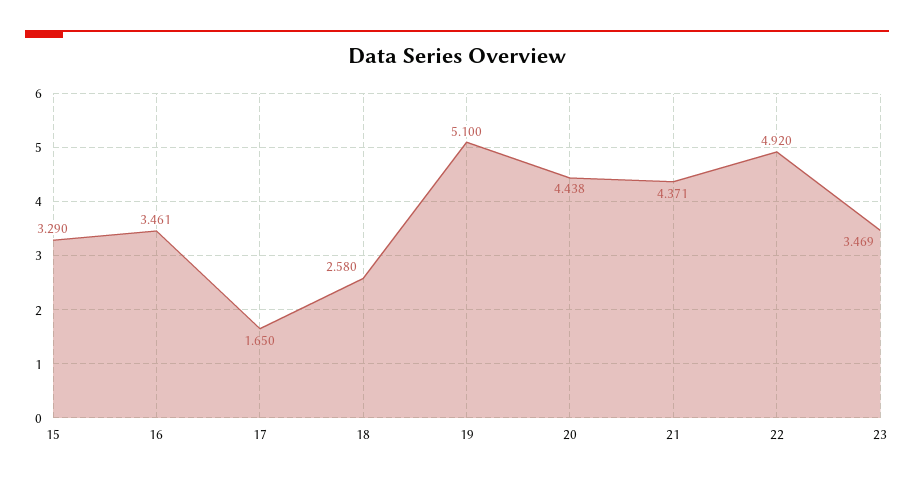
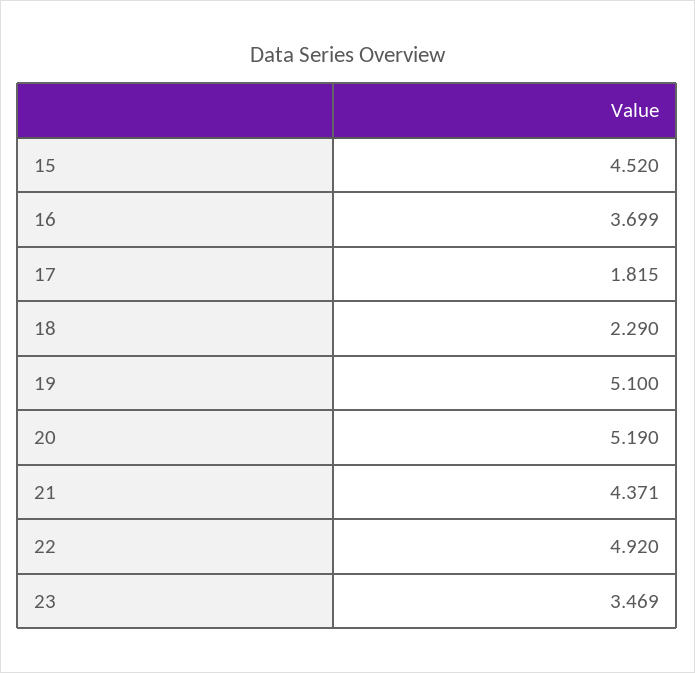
15: 3.29 -> 4.52
16: 3.461 -> 3.699
17: 1.65 -> 1.815
18: 2.58 -> 2.29
20: 4.438 -> 5.19

